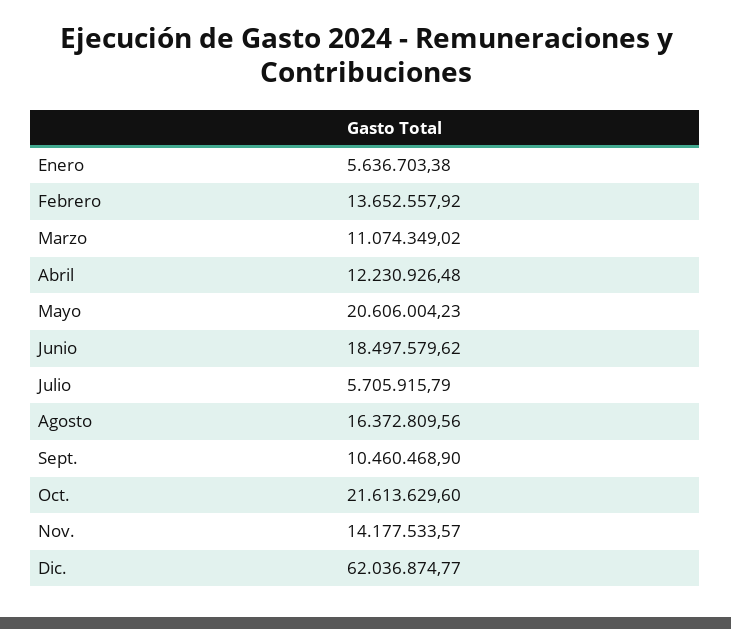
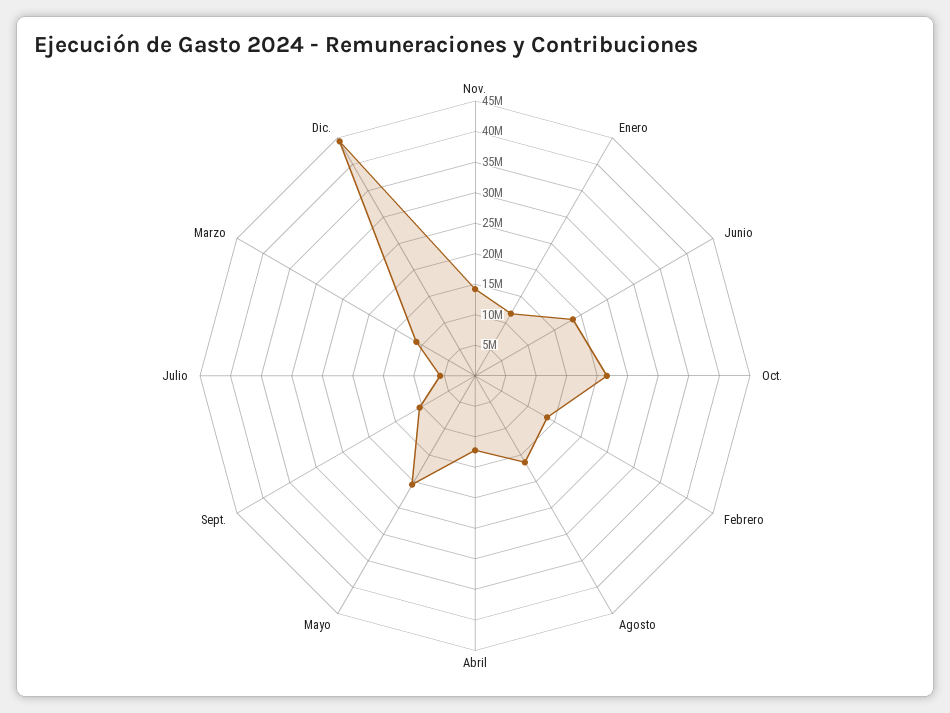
Enero: 5636703.38 -> 12500000
Dic.: 62036874.77 -> 45000000

